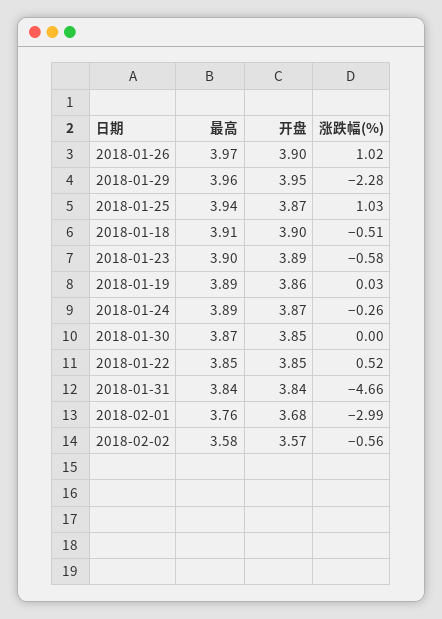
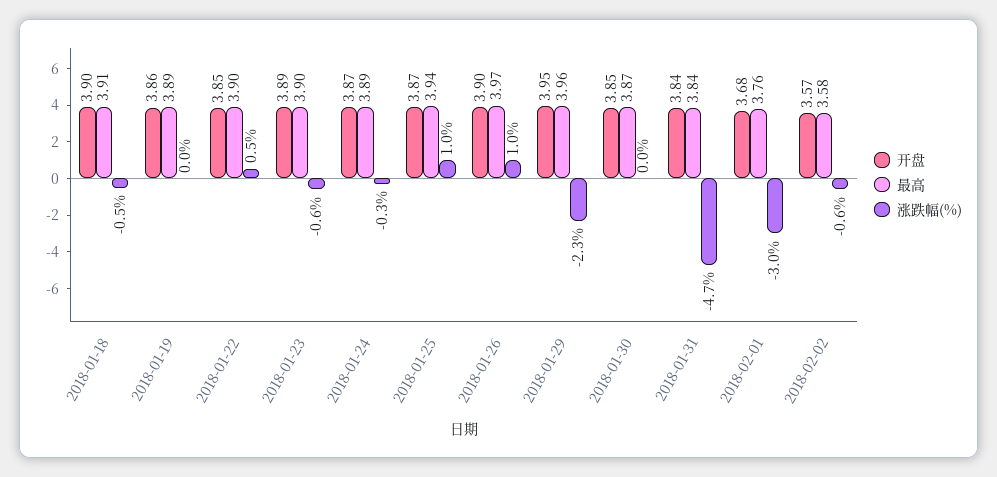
最高, 2018-01-22: 3.85 -> 3.9

